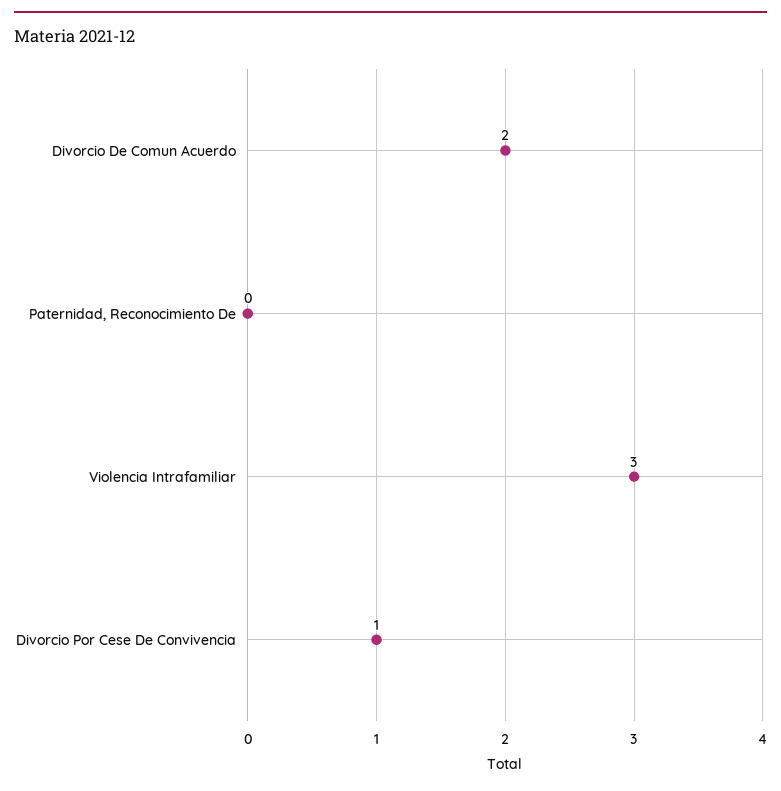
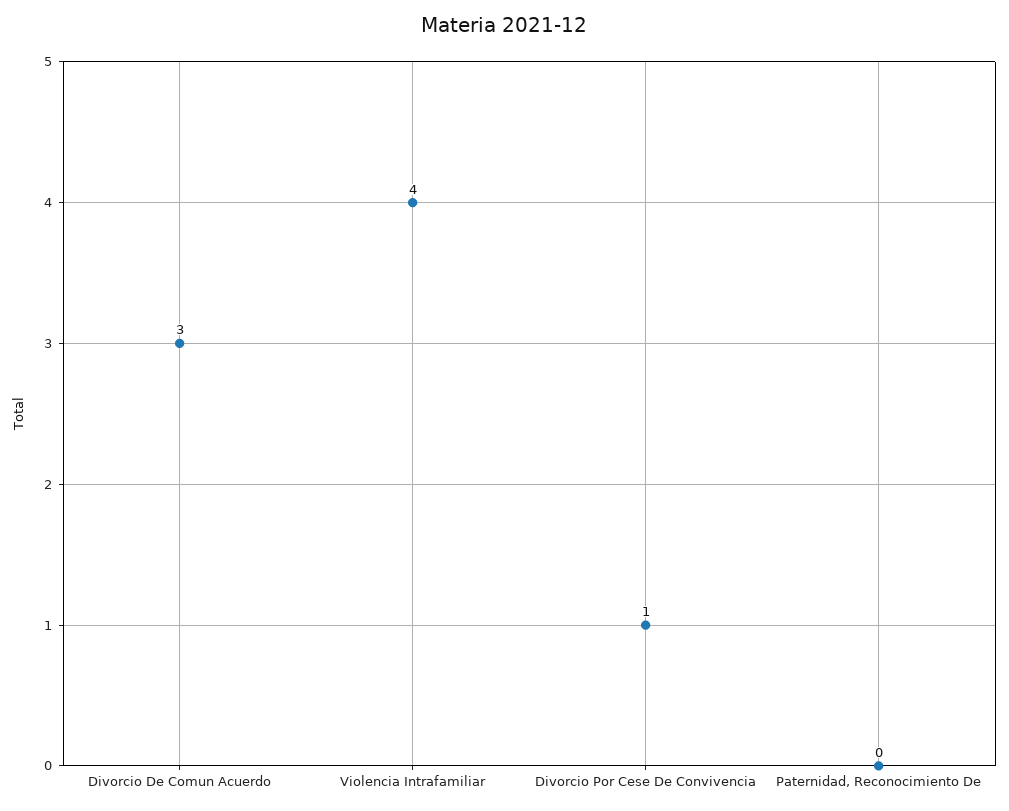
Divorcio De Comun Acuerdo: 2 -> 3
Violencia Intrafamiliar: 3 -> 4

